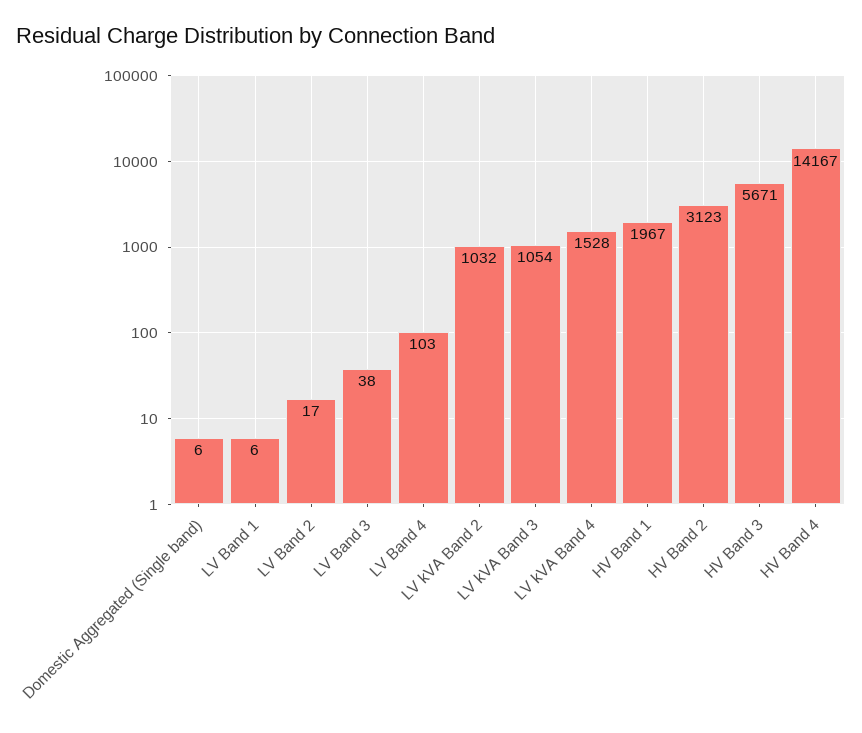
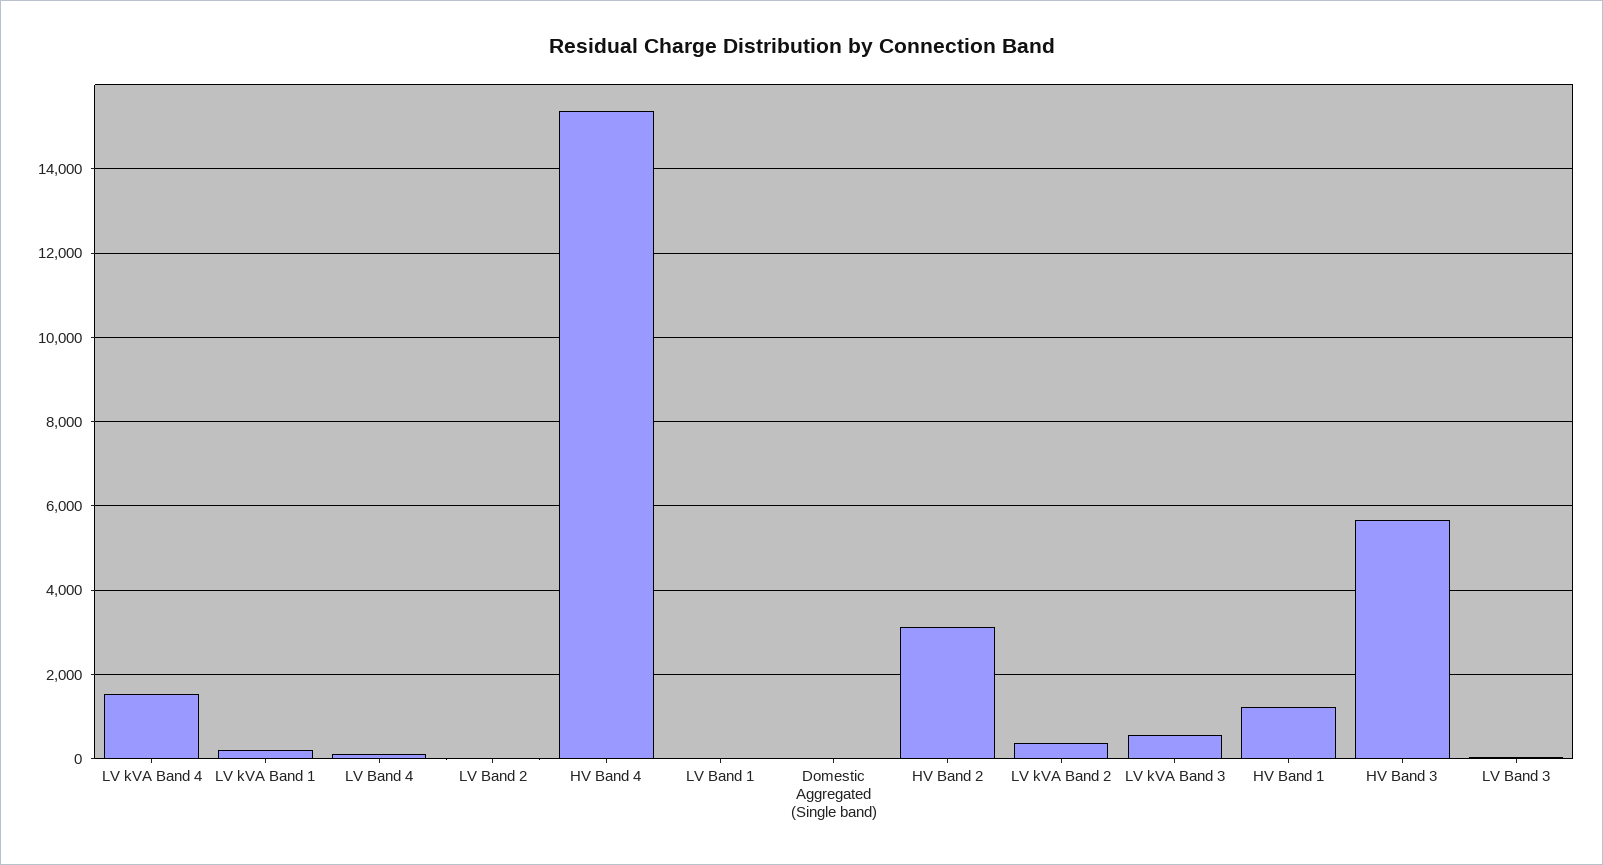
LV kVA Band 2: 1032 -> 400
LV kVA Band 3: 1054 -> 600
HV Band 1: 1967 -> 1200
HV Band 4: 14167 -> 15400
LV kVA Band 1: none -> 200

